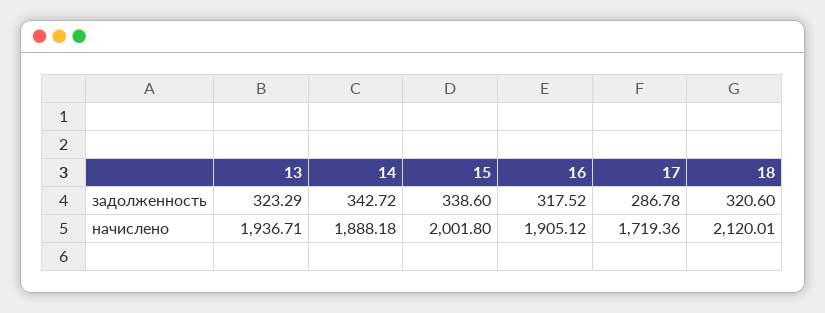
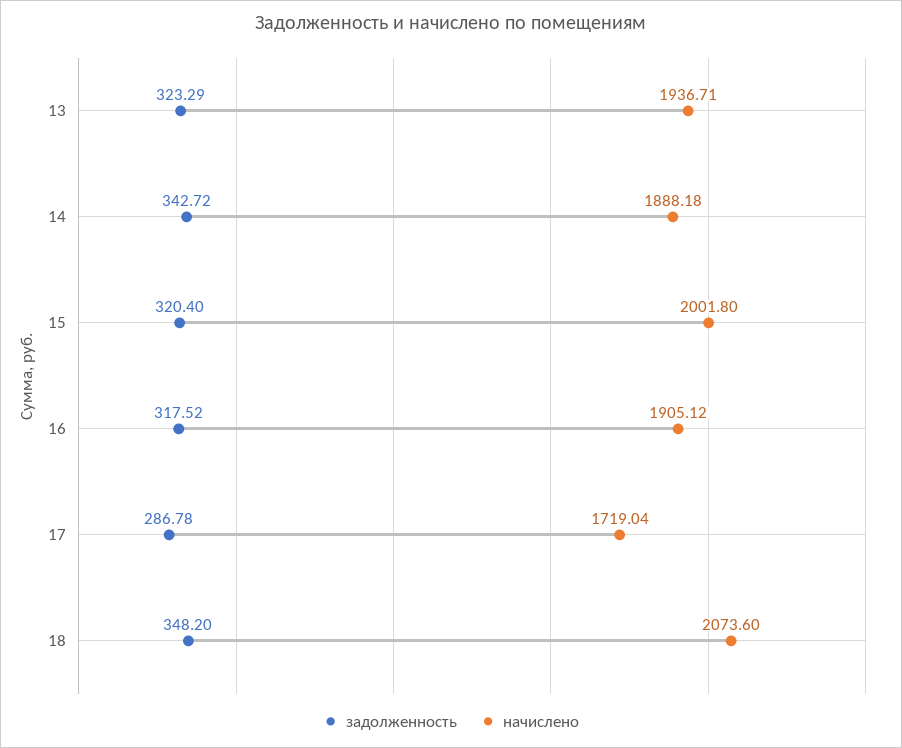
задолженность, 15: 338.6 -> 320.4
задолженность, 18: 320.6 -> 348.2
начислено, 17: 1719.36 -> 1719.04
начислено, 18: 2120.01 -> 2073.6

